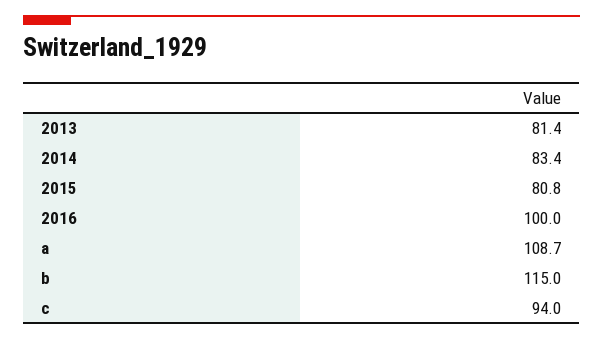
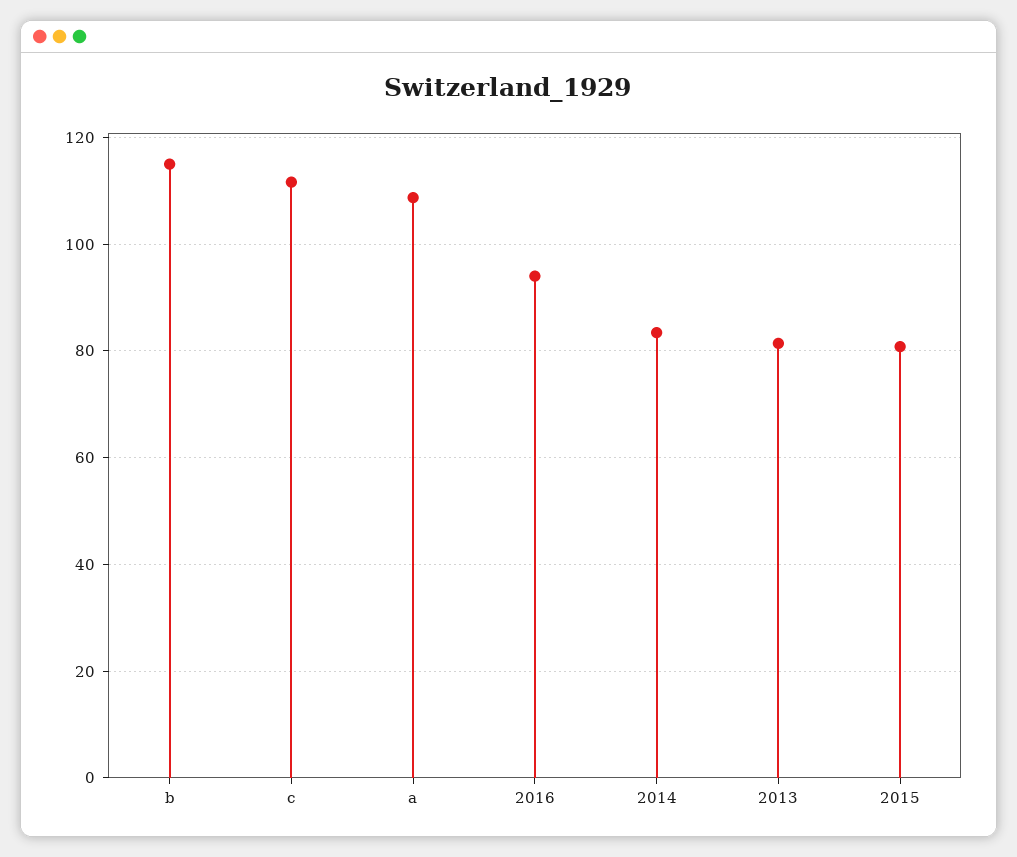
2016: 100 -> 94
c: 94 -> 112

